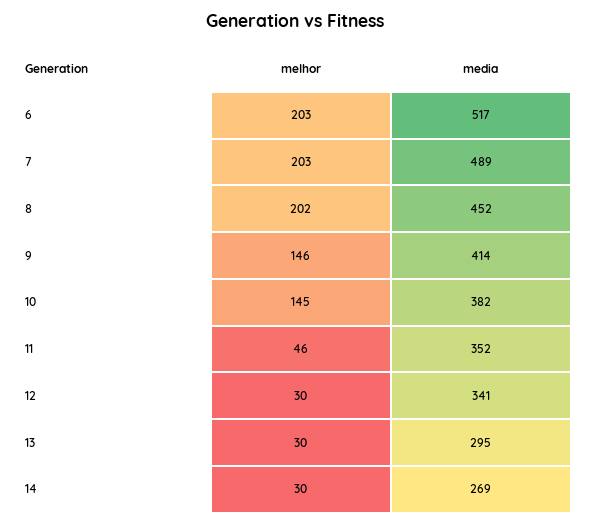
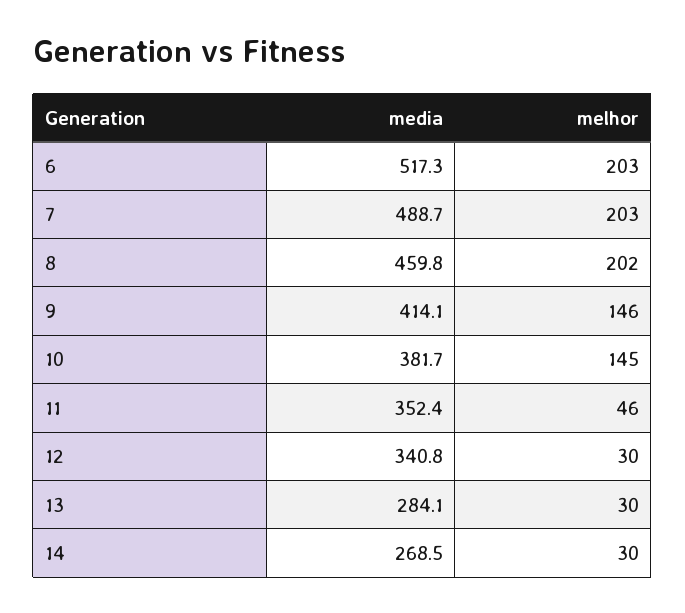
media, 8: 452 -> 459.8
media, 13: 295 -> 284.1

